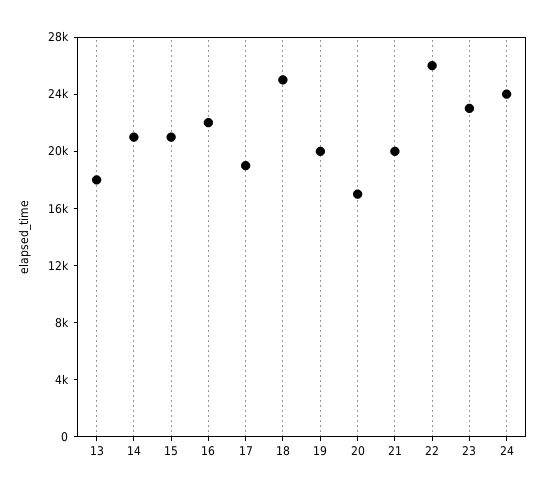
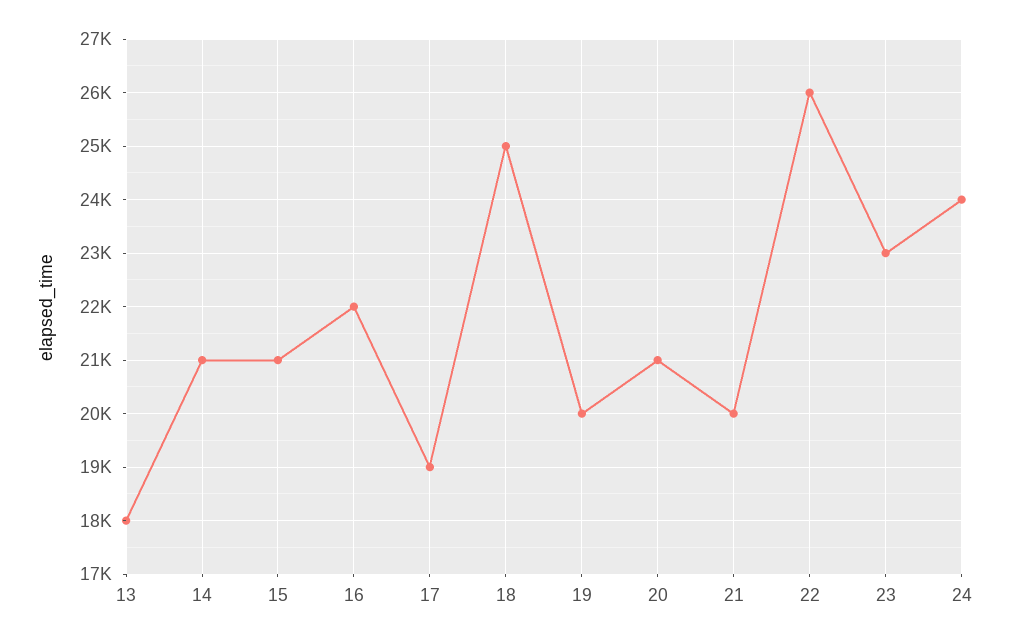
20: 17000 -> 21000

